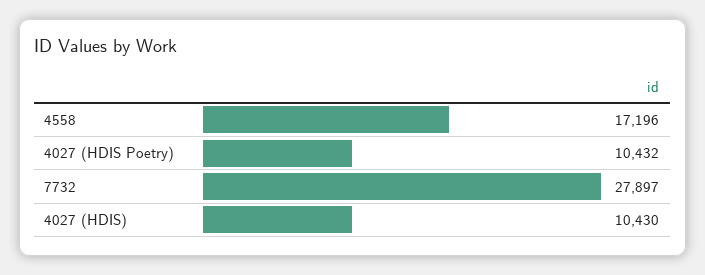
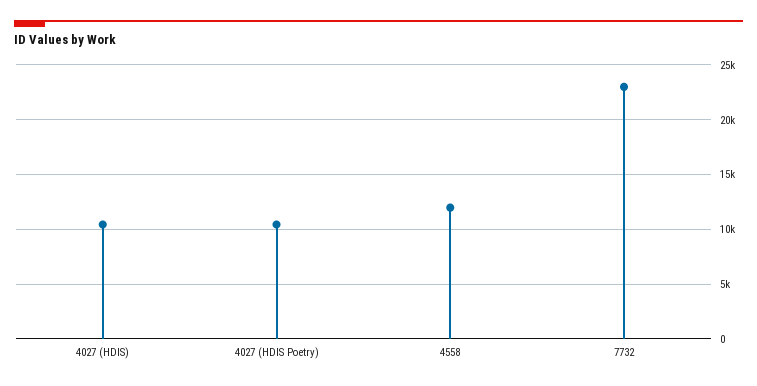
4558: 17196 -> 12000
7732: 27897 -> 23000

